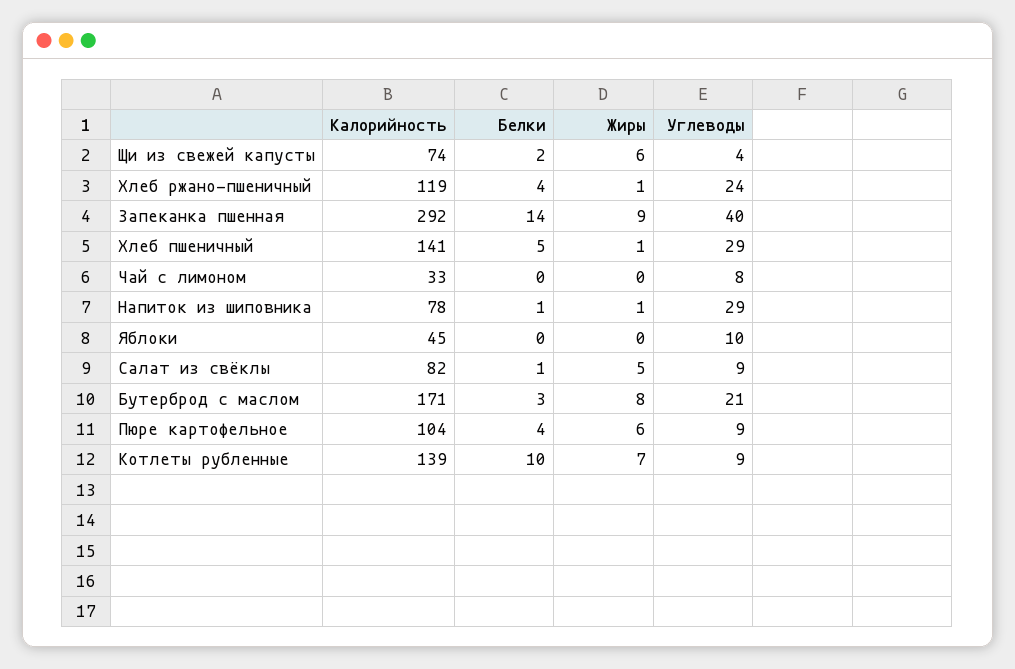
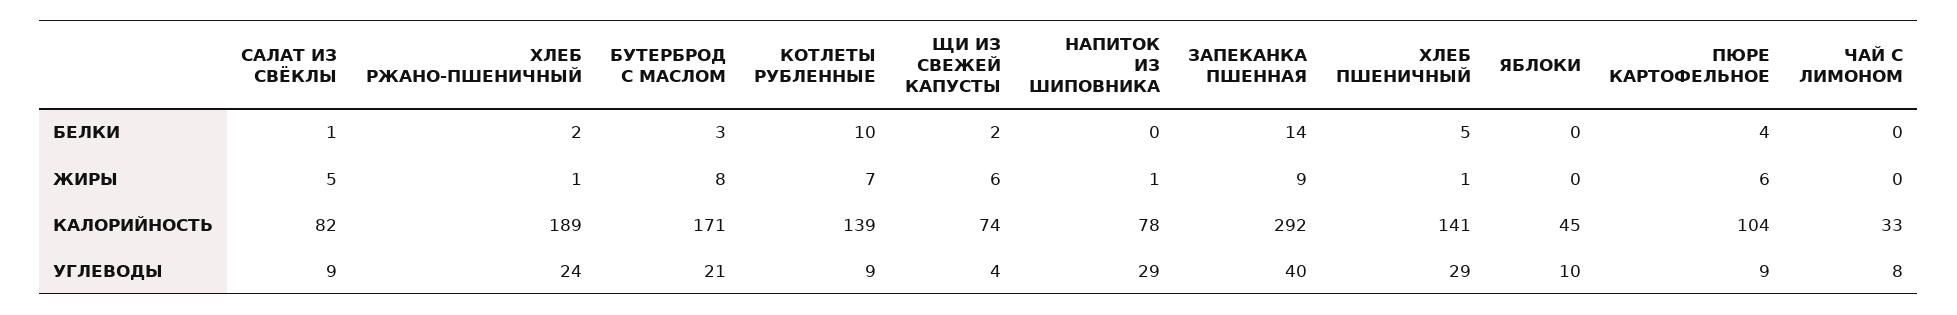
Калорийность, Хлеб ржано-пшеничный: 119 -> 189
Белки, Хлеб ржано-пшеничный: 4 -> 2
Белки, Напиток из шиповника: 1 -> 0

